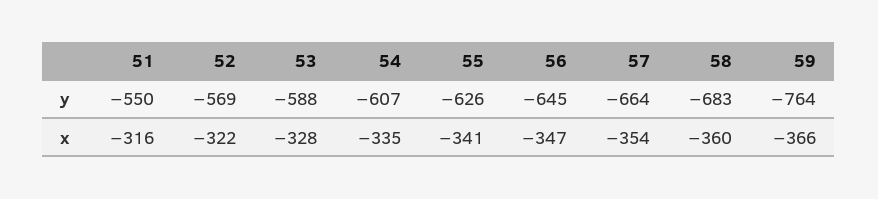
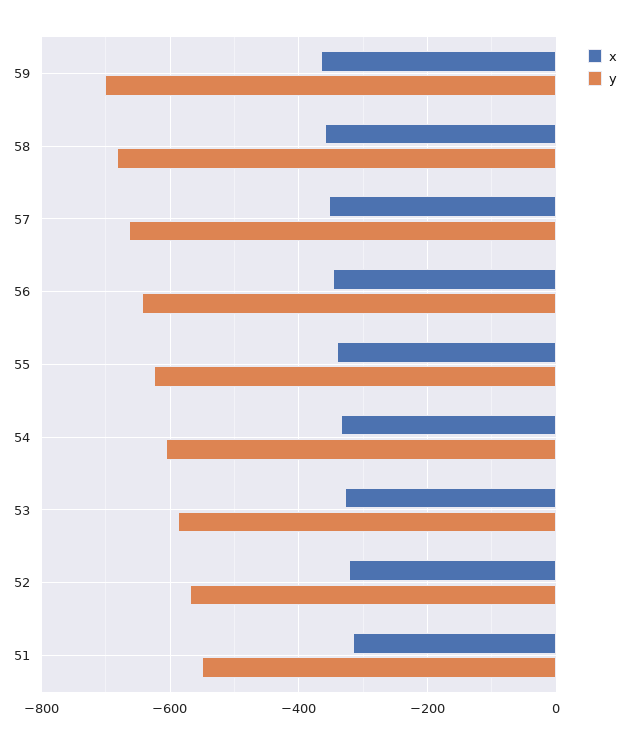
y, 59: -764 -> -700

